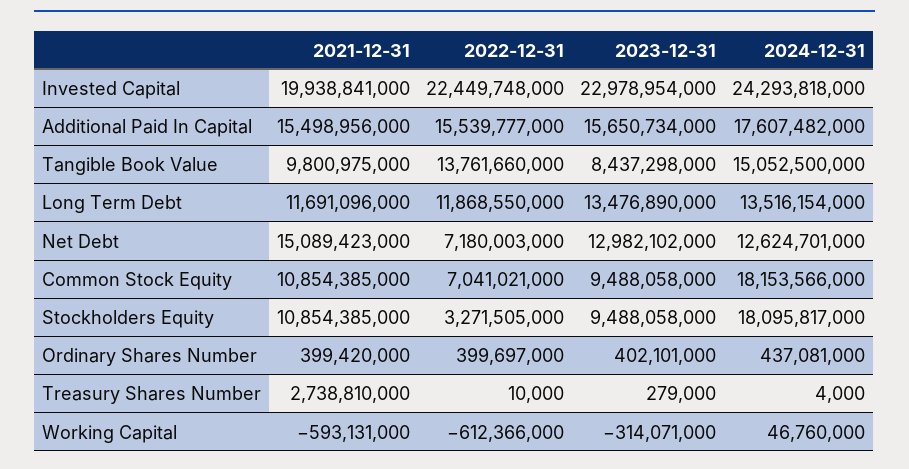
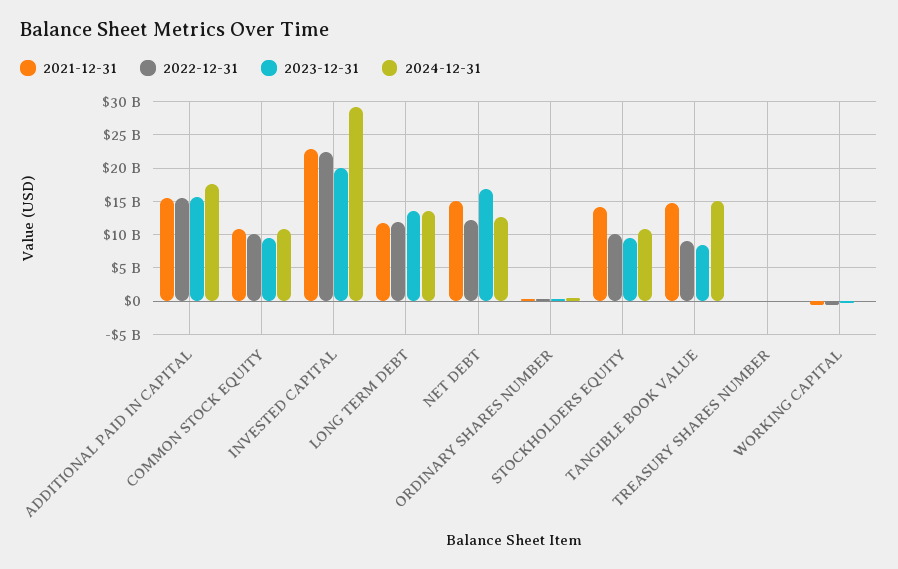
2021-12-31, Invested Capital: 19938841000 -> 23000000000
2023-12-31, Invested Capital: 22978954000 -> 20000000000
2024-12-31, Invested Capital: 24293818000 -> 29000000000
2021-12-31, Tangible Book Value: 9800975000 -> 15000000000
2022-12-31, Tangible Book Value: 13761660000 -> 9000000000
2022-12-31, Net Debt: 7180003000 -> 12000000000
2023-12-31, Net Debt: 12982102000 -> 17000000000
2022-12-31, Common Stock Equity: 7041021000 -> 10000000000
2024-12-31, Common Stock Equity: 18153566000 -> 11000000000
2021-12-31, Stockholders Equity: 10854385000 -> 14000000000
2022-12-31, Stockholders Equity: 3271505000 -> 10000000000
2024-12-31, Stockholders Equity: 18095817000 -> 11000000000
2021-12-31, Treasury Shares Number: 2738810000 -> 0

